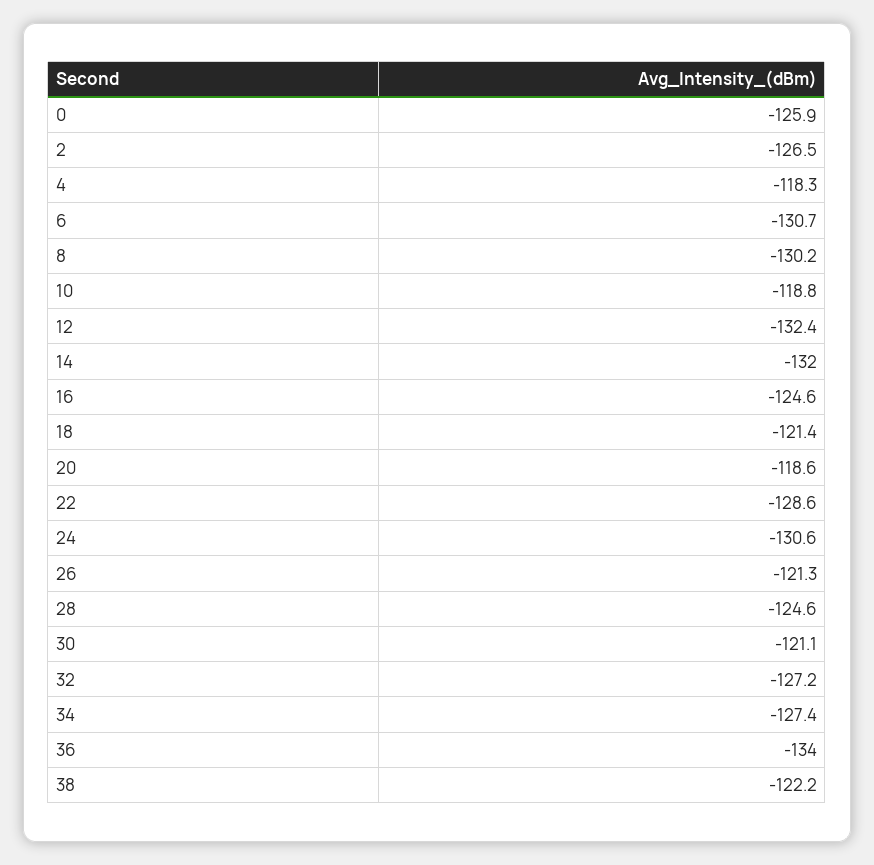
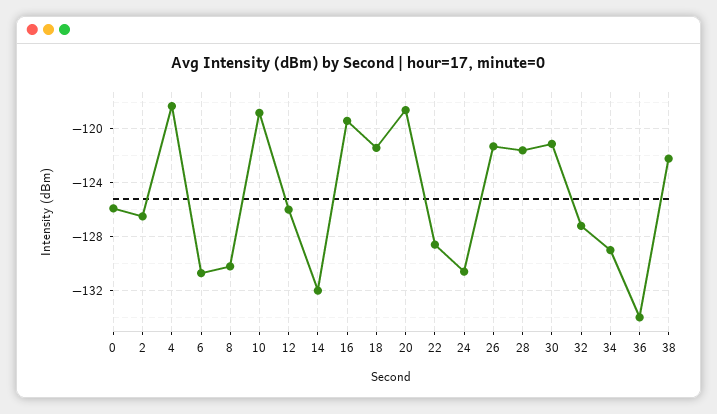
12: -132.4 -> -126
16: -124.6 -> -119.5
28: -124.6 -> -121.5
34: -127.4 -> -129

